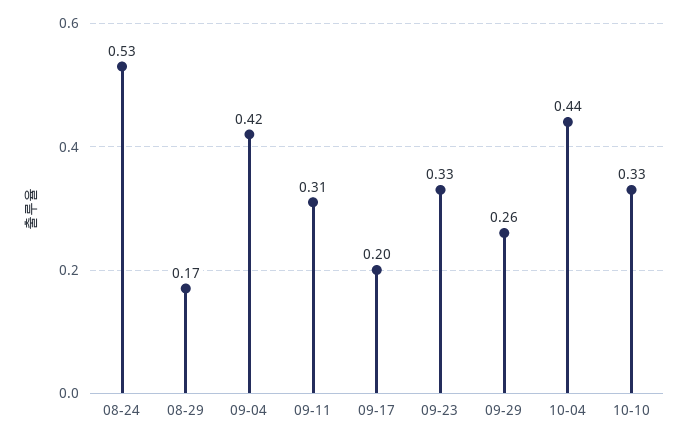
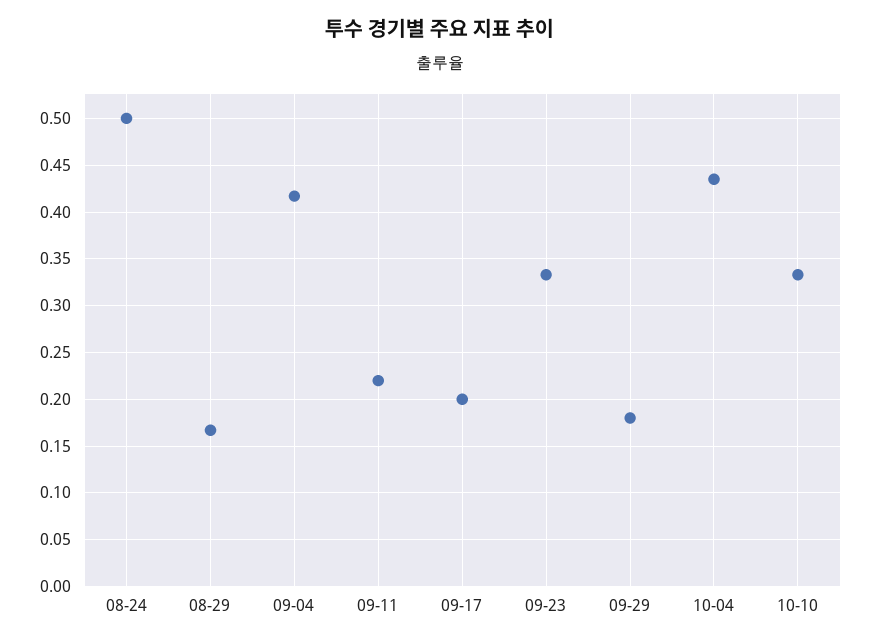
08-24: 0.53 -> 0.5
09-11: 0.31 -> 0.22
09-29: 0.26 -> 0.18

